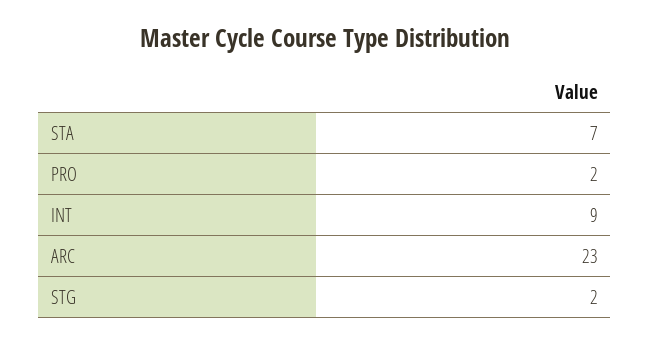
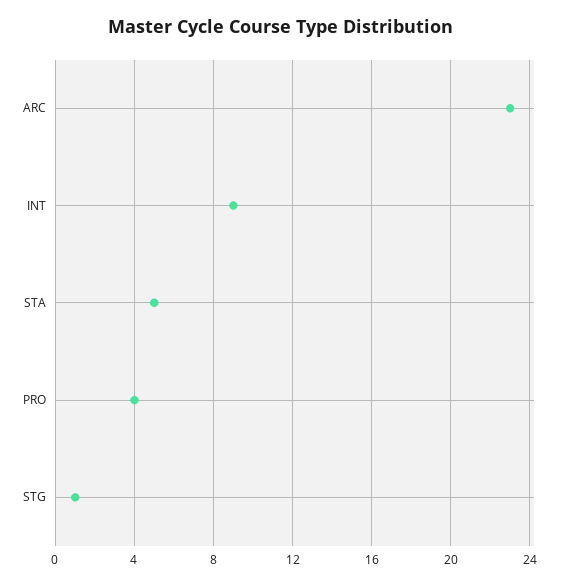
STA: 7 -> 5
PRO: 2 -> 4
STG: 2 -> 1

